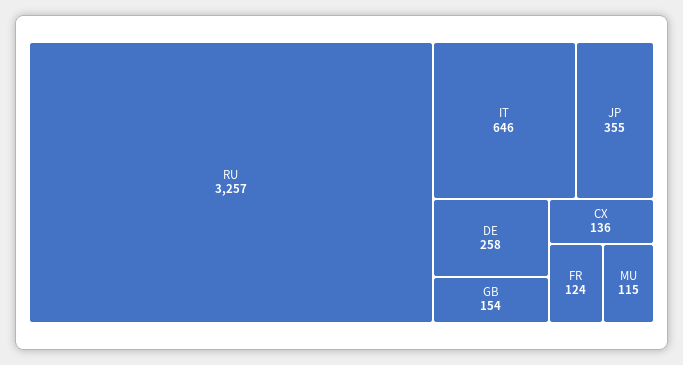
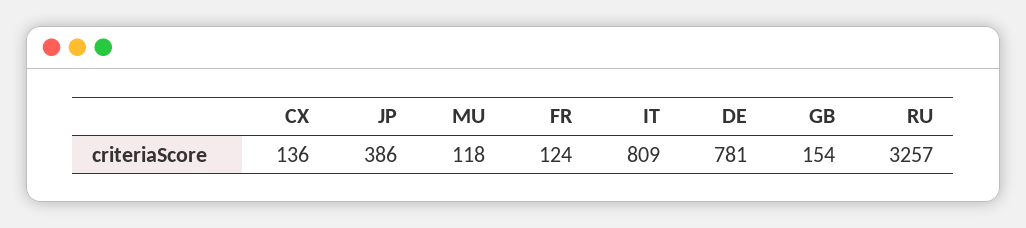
IT: 646 -> 809
JP: 355 -> 386
DE: 258 -> 781
MU: 115 -> 118

